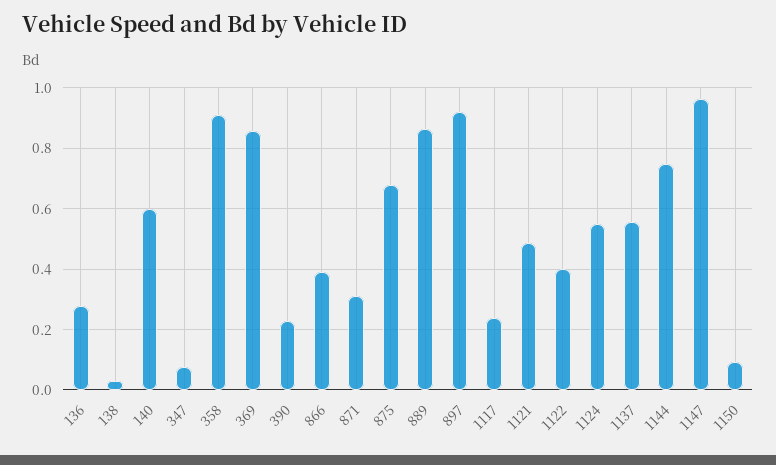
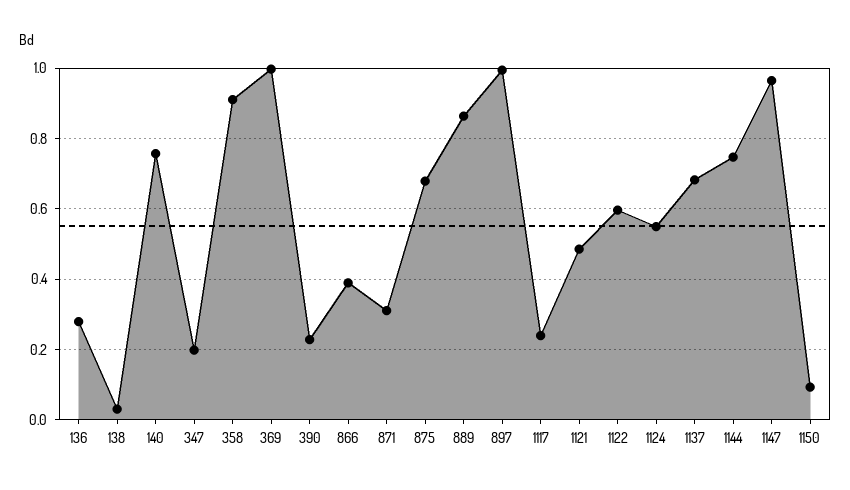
140: 0.6 -> 0.76
347: 0.08 -> 0.2
369: 0.86 -> 1
897: 0.92 -> 1
1122: 0.4 -> 0.6
1137: 0.56 -> 0.68

